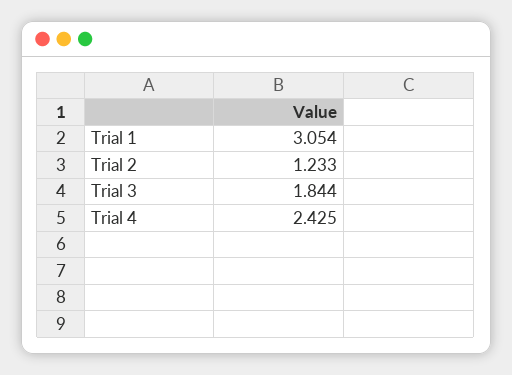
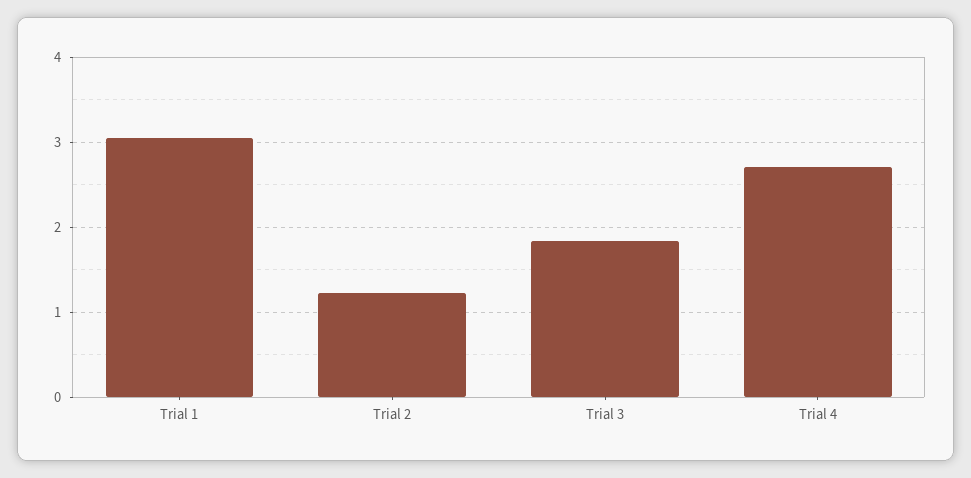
Trial 4: 2.425 -> 2.7

